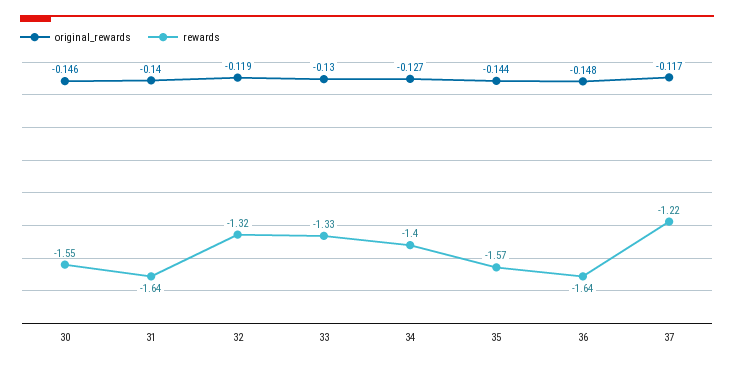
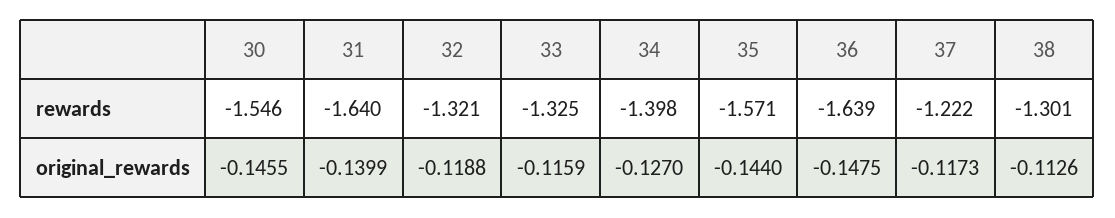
original_rewards, 33: -0.13 -> -0.1159
rewards, 38: none -> -1.301
original_rewards, 38: none -> -0.1126

